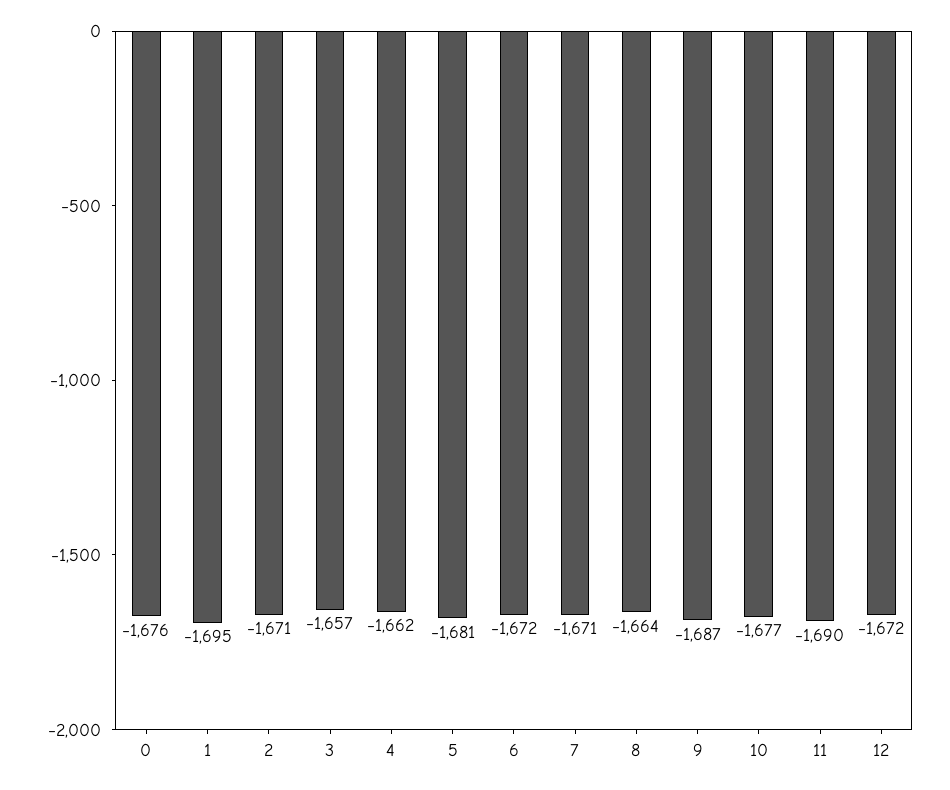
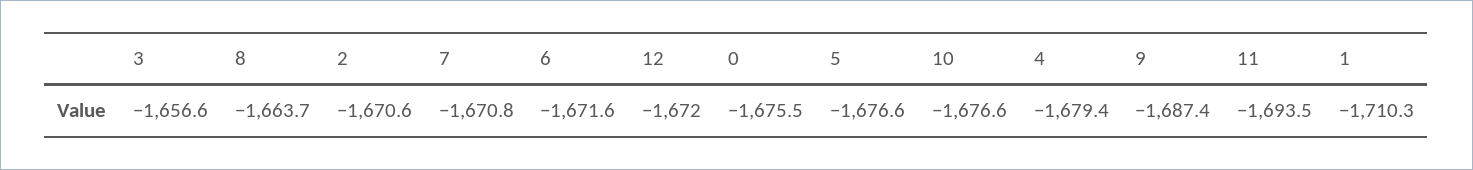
1: -1695 -> -1710.3
4: -1662 -> -1679.4
5: -1681 -> -1676.6
11: -1690 -> -1693.5

